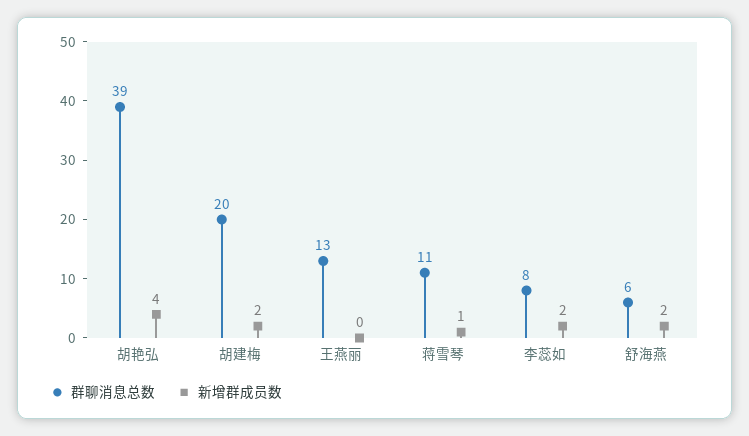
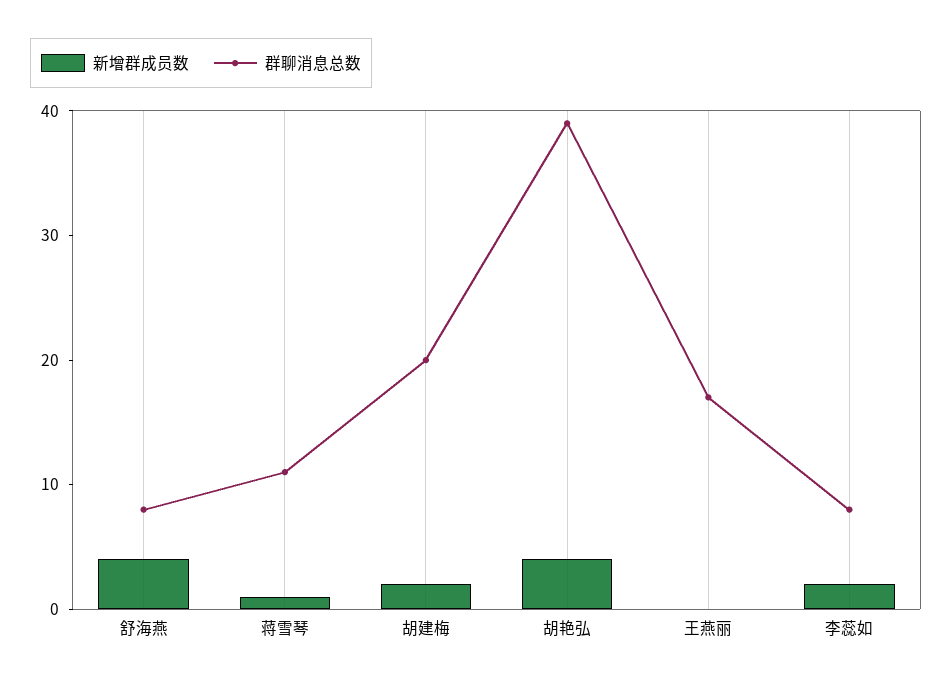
群聊消息总数, 王燕丽: 13 -> 17
群聊消息总数, 舒海燕: 6 -> 8
新增群成员数, 舒海燕: 2 -> 4

